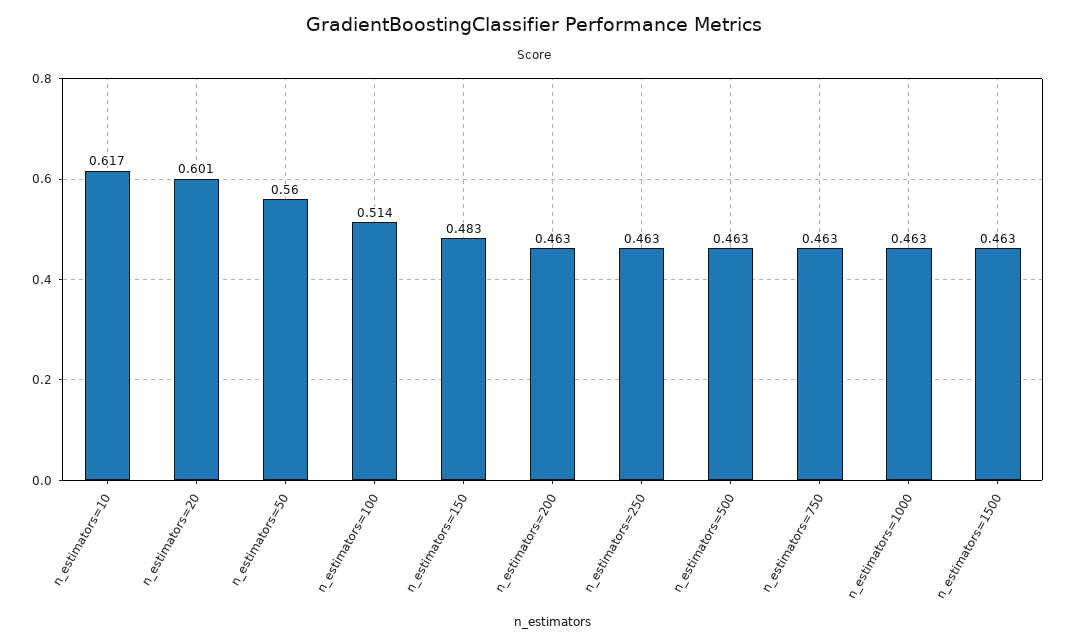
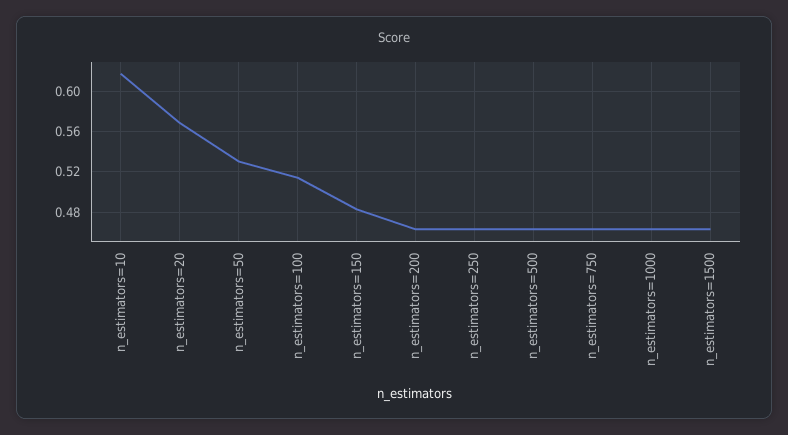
n_estimators=20: 0.601 -> 0.57
n_estimators=50: 0.56 -> 0.53

